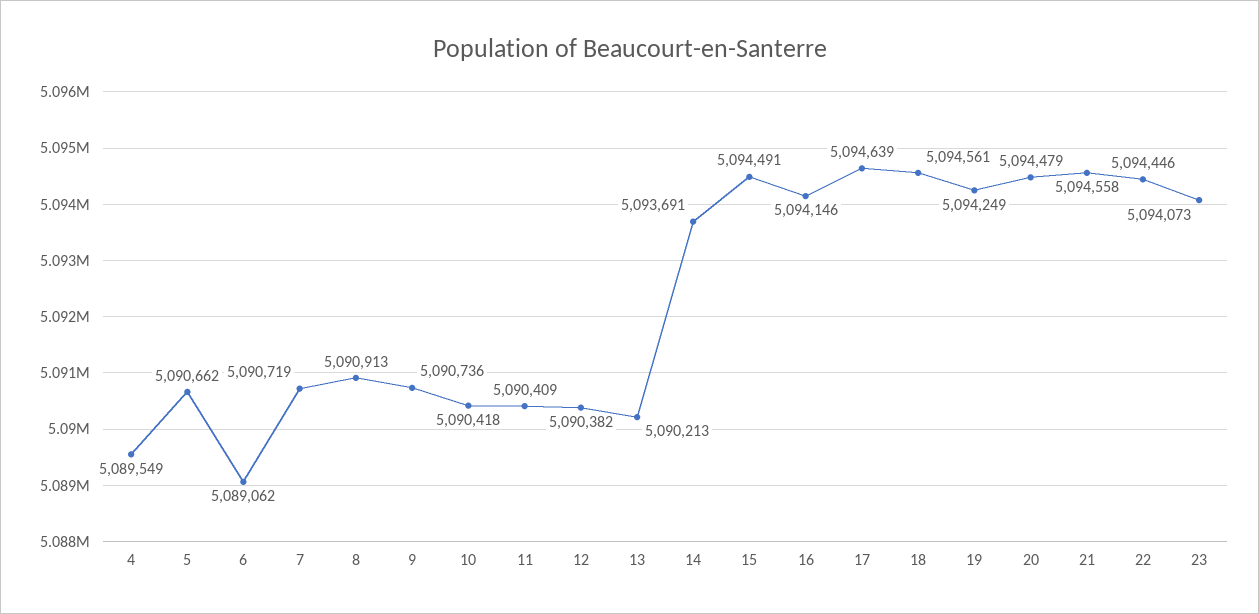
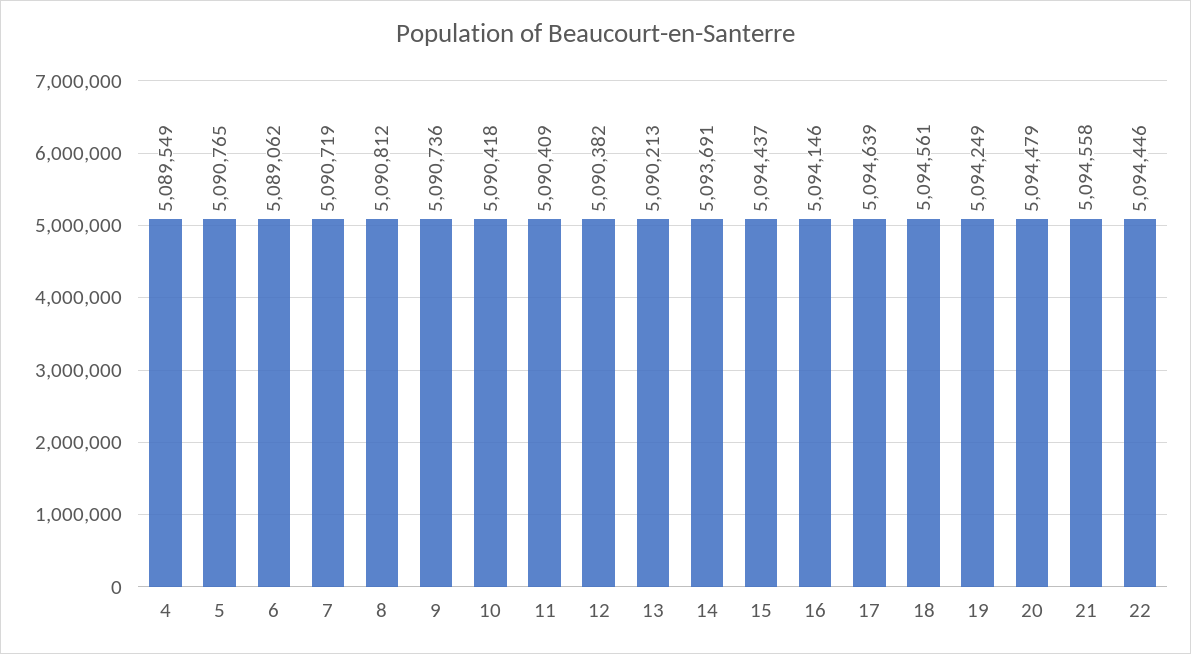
5: 5090662 -> 5090765
8: 5090913 -> 5090812
15: 5094491 -> 5094437
23: 5094073 -> none

